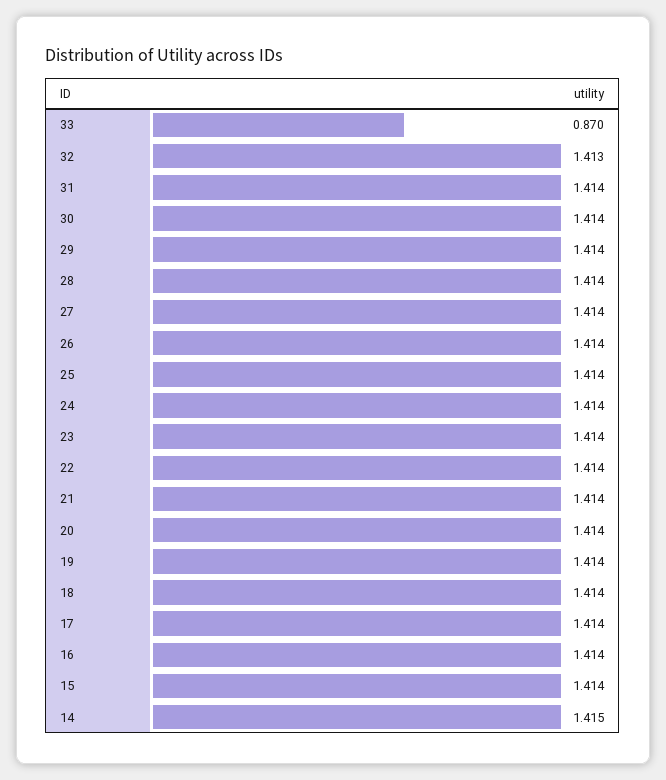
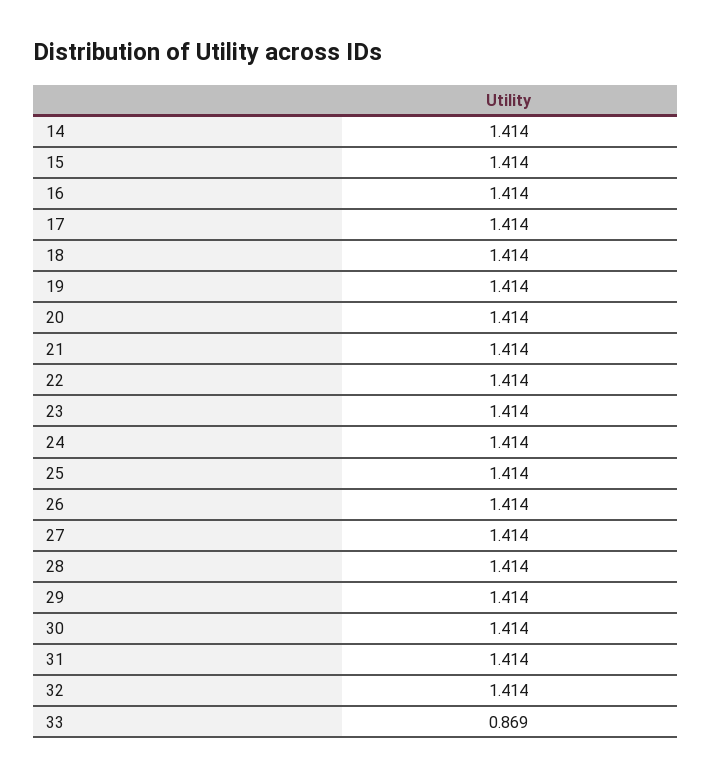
33: 0.87 -> 0.869
32: 1.413 -> 1.414
14: 1.415 -> 1.414

